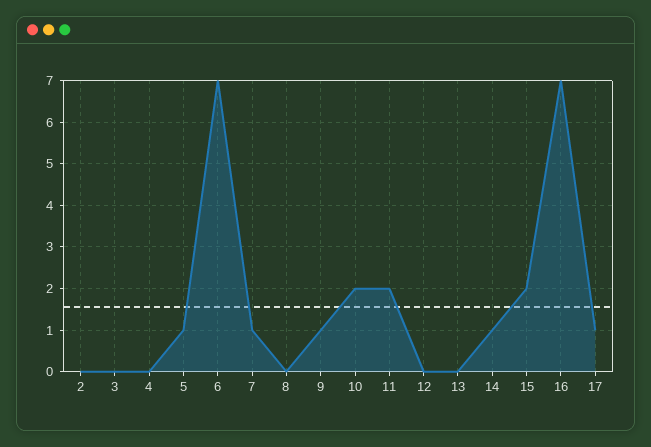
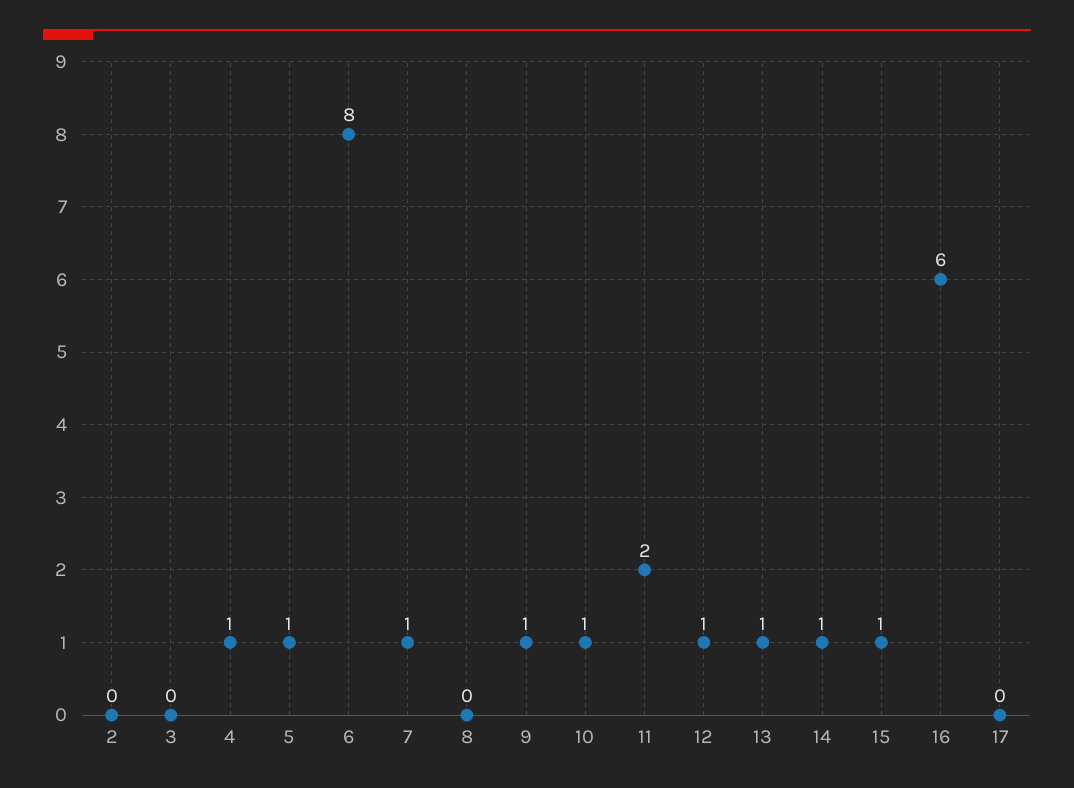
4: 0 -> 1
6: 7 -> 8
10: 2 -> 1
12: 0 -> 1
13: 0 -> 1
15: 2 -> 1
16: 7 -> 6
17: 1 -> 0

